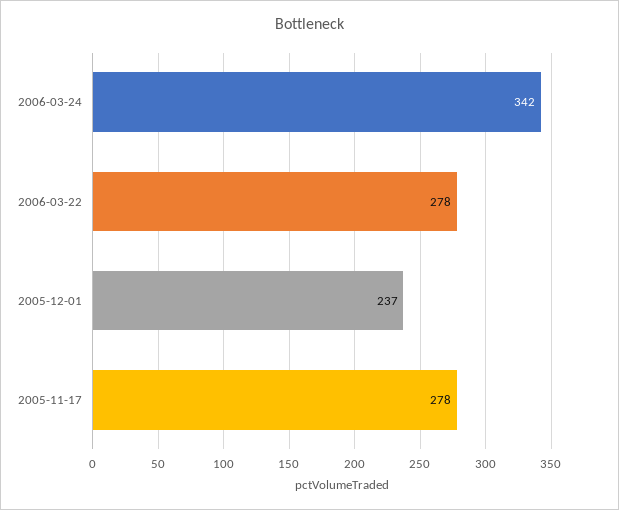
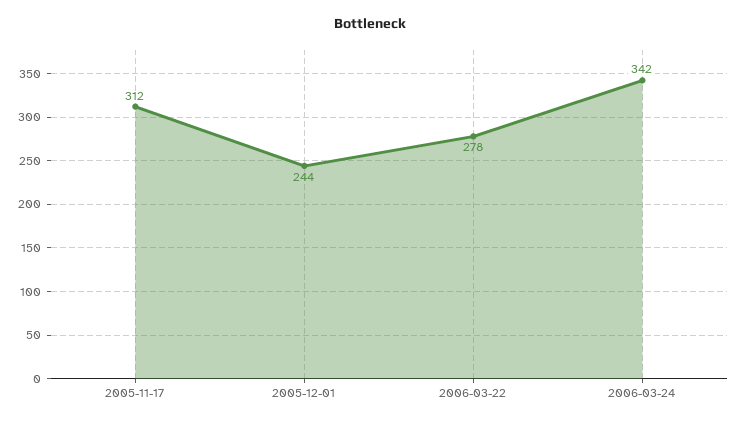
2005-12-01: 237 -> 244
2005-11-17: 278 -> 312

